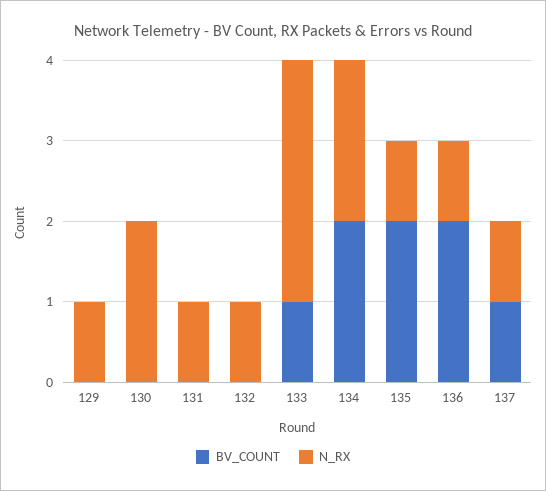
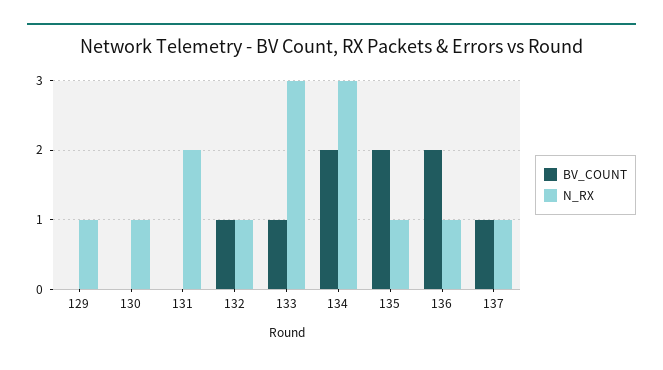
N_RX, 130: 2 -> 1
N_RX, 131: 1 -> 2
BV_COUNT, 132: 0 -> 1
N_RX, 134: 2 -> 3

